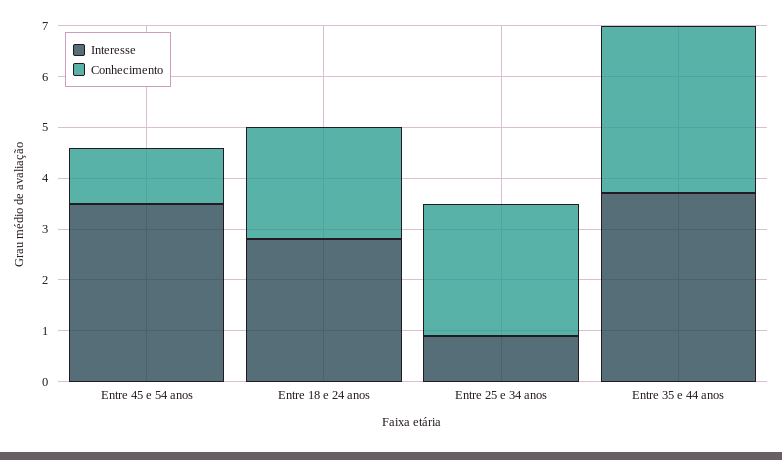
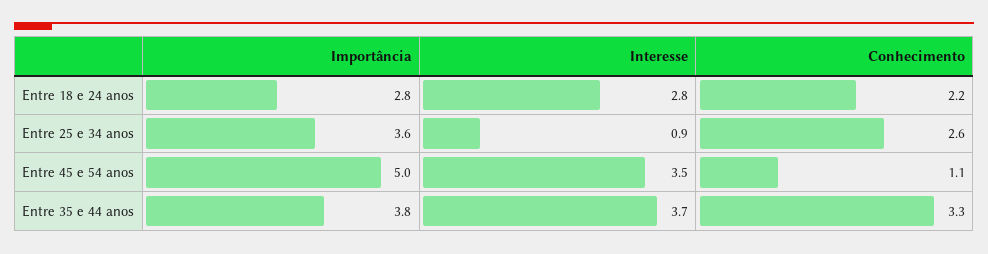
Importância, Entre 18 e 24 anos: none -> 2.8
Importância, Entre 25 e 34 anos: none -> 3.6
Importância, Entre 45 e 54 anos: none -> 5
Importância, Entre 35 e 44 anos: none -> 3.8

